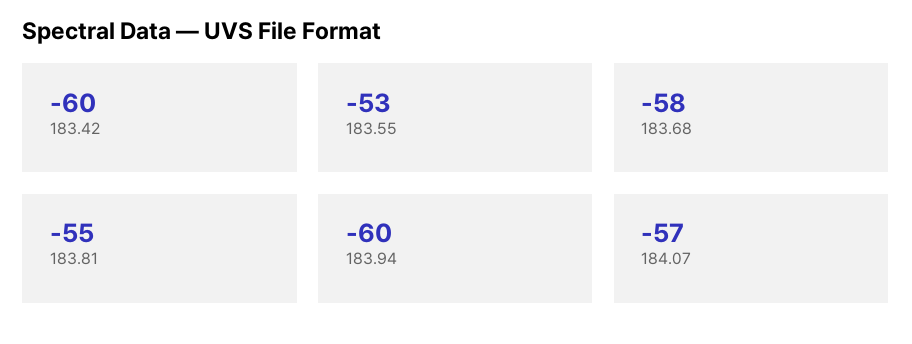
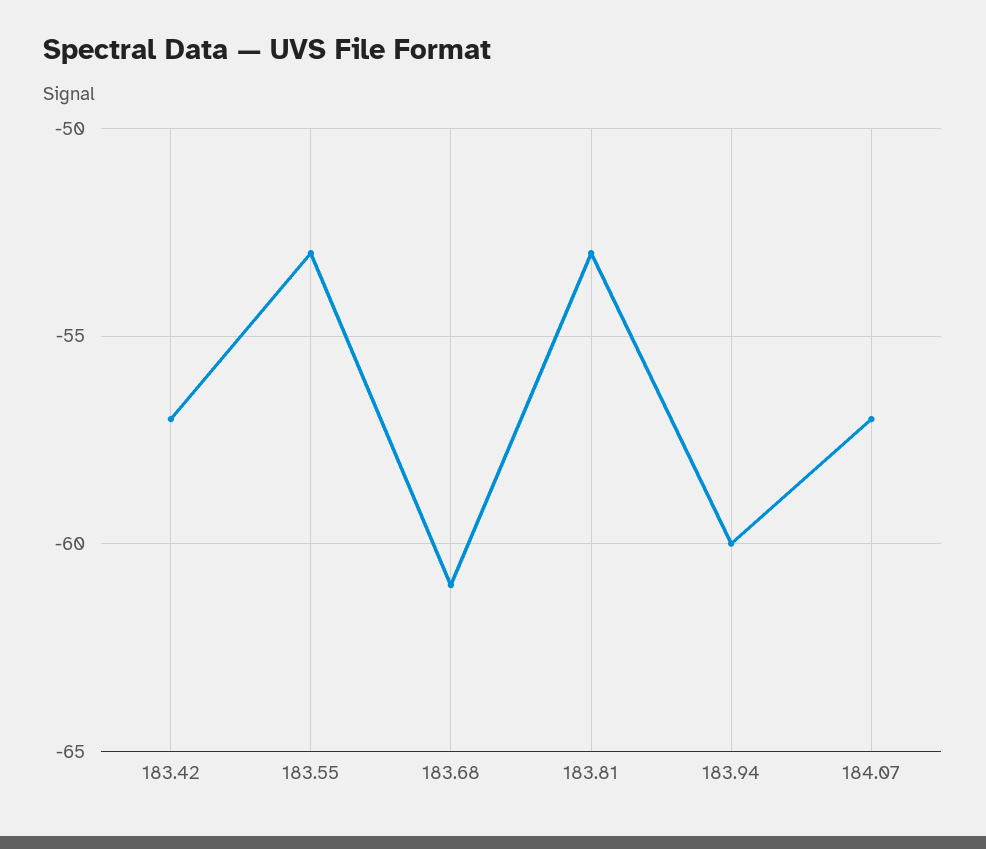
183.42: -60 -> -57
183.68: -58 -> -61
183.81: -55 -> -53

